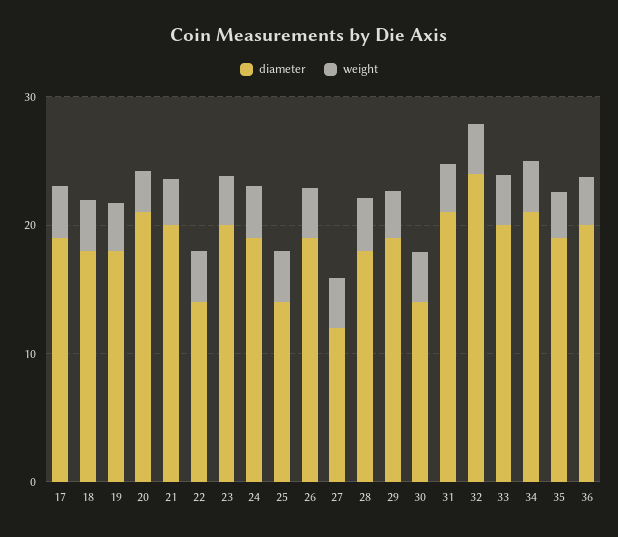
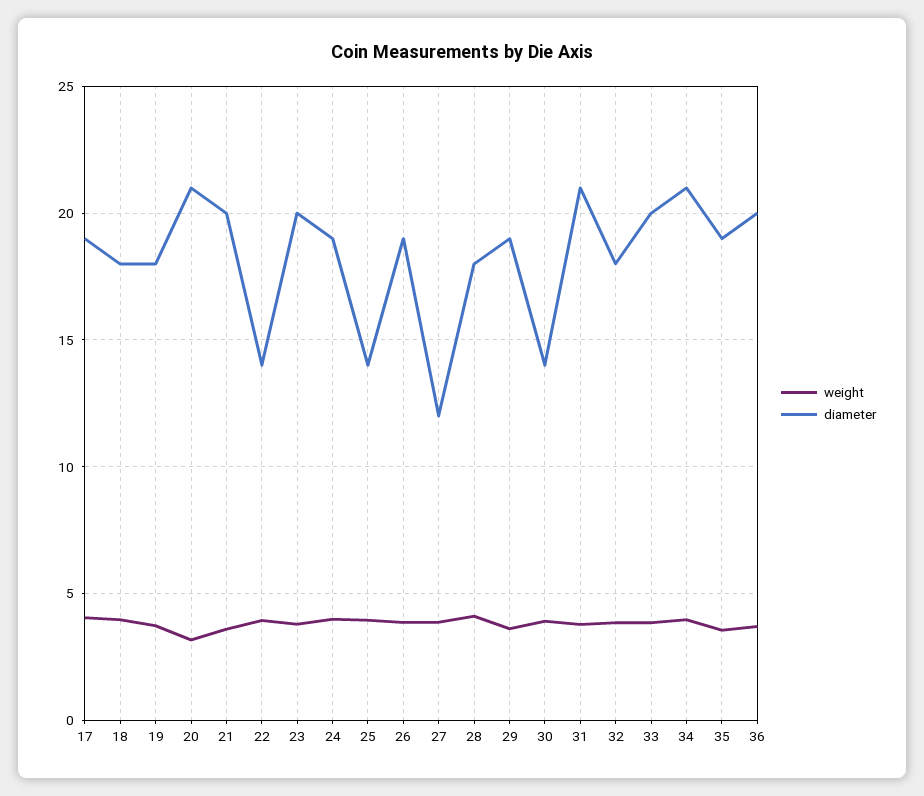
diameter, 32: 24 -> 18

